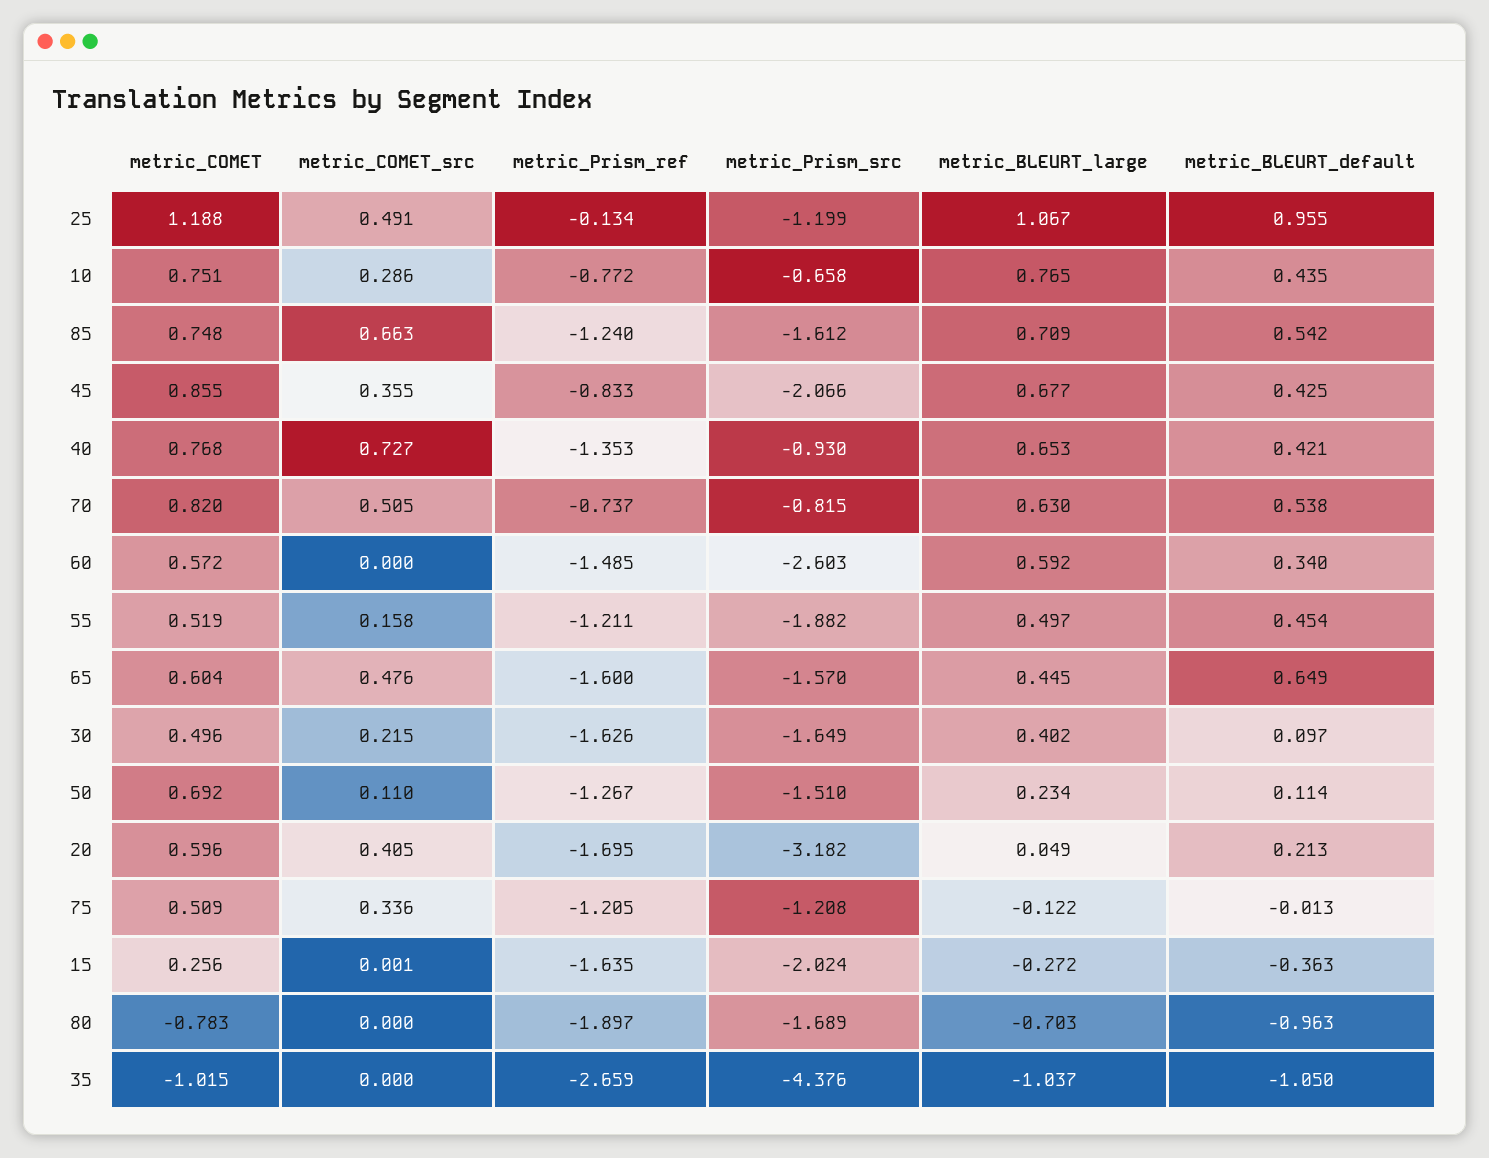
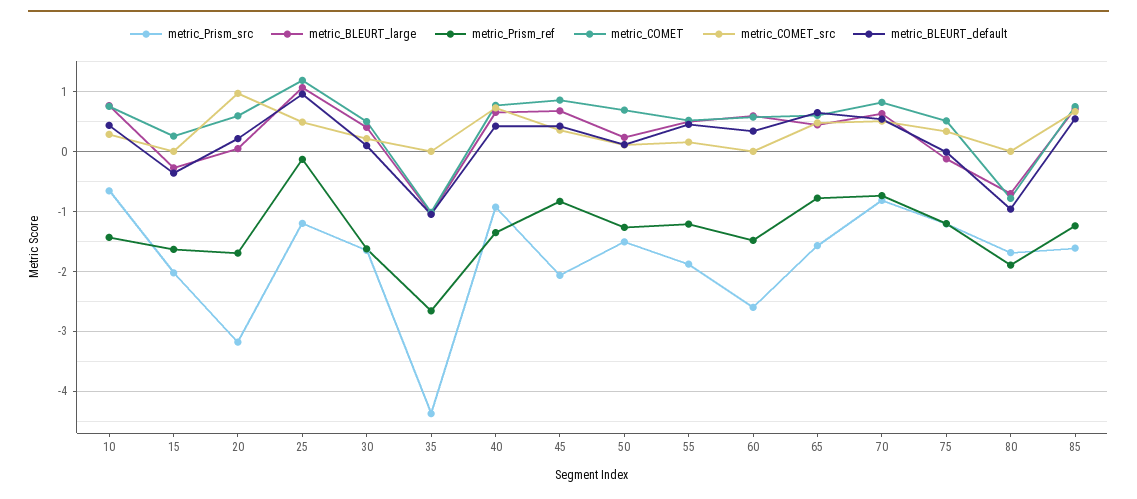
metric_Prism_ref, 10: -0.772 -> -1.4
metric_Prism_ref, 65: -1.6 -> -0.8
metric_COMET_src, 20: 0.405 -> 1

